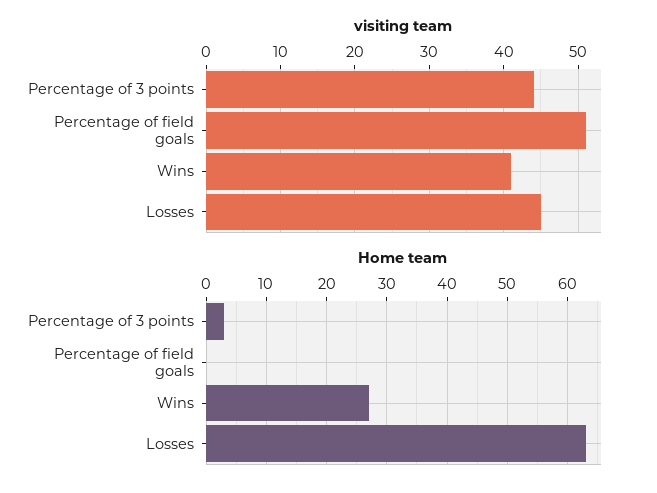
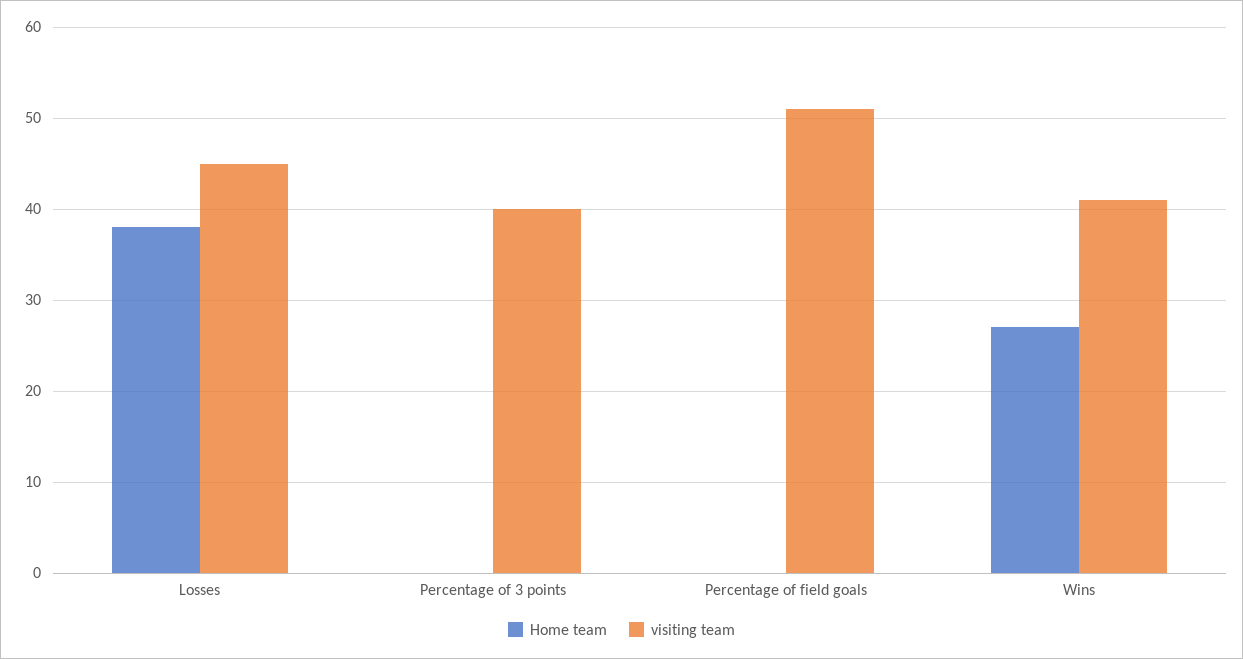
visiting team, Percentage of 3 points: 44 -> 40
Home team, Percentage of 3 points: 3 -> 0
Home team, Losses: 63 -> 38

